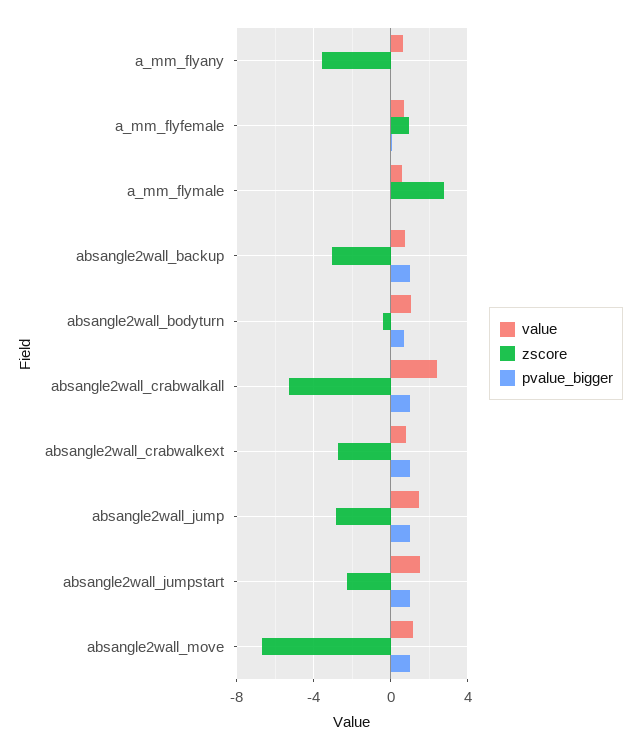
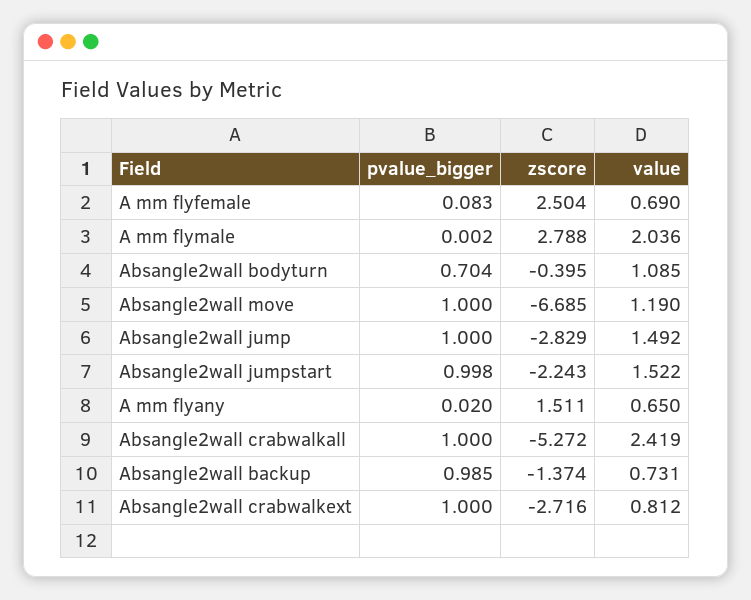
zscore, a_mm_flyany: -3.5 -> 1.511
zscore, a_mm_flyfemale: 1 -> 2.504
value, a_mm_flymale: 0.5 -> 2.036
zscore, absangle2wall_backup: -3 -> -1.374

